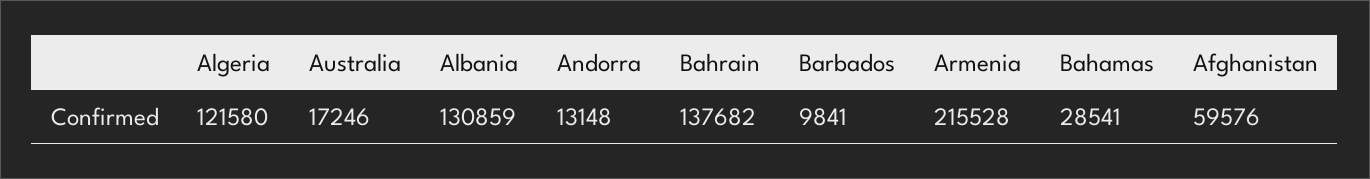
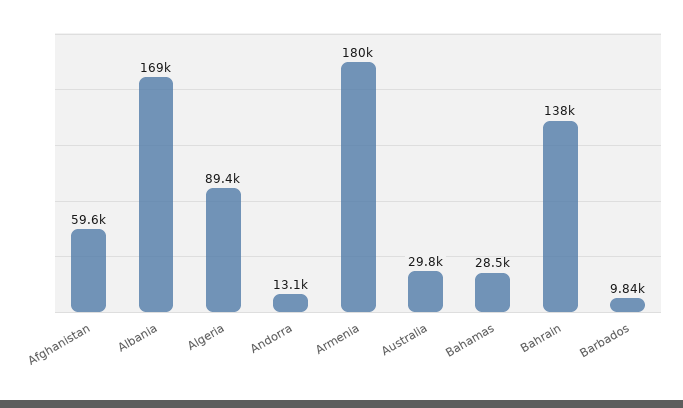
Algeria: 121580 -> 89400
Australia: 17246 -> 29800
Albania: 130859 -> 169000
Armenia: 215528 -> 180000

